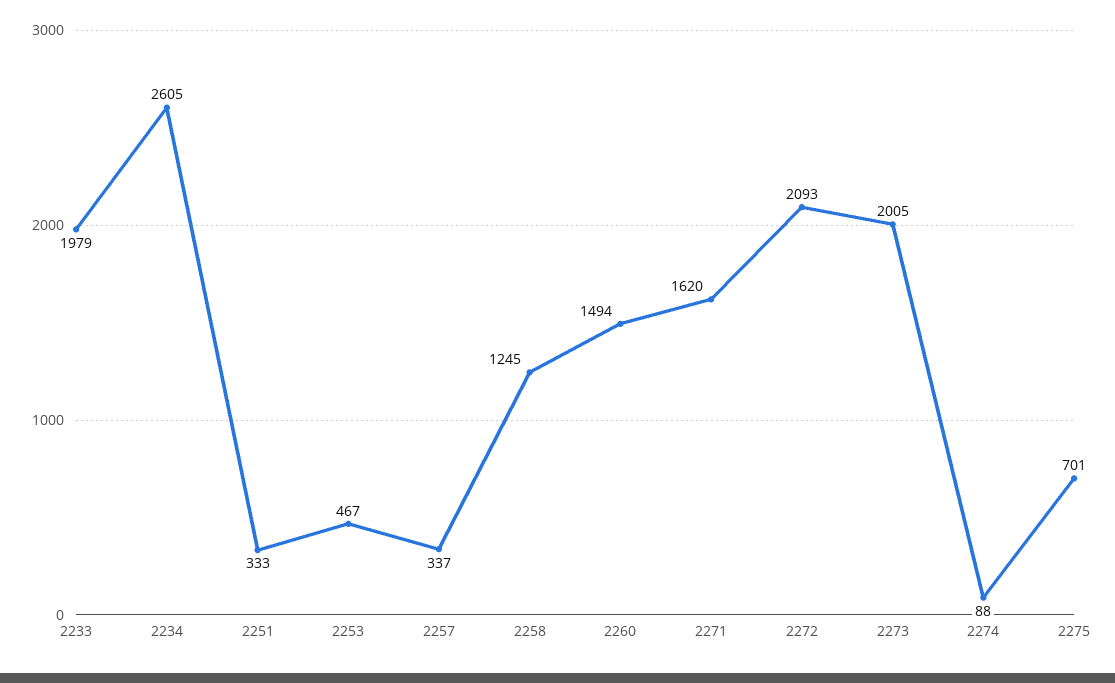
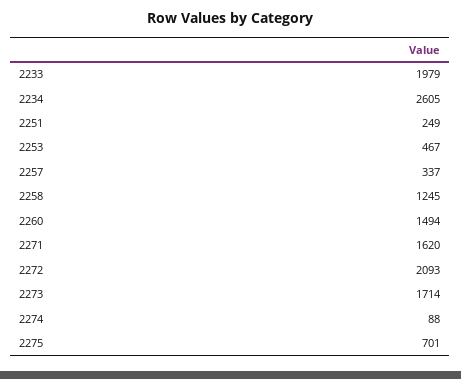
2251: 333 -> 249
2273: 2005 -> 1714

